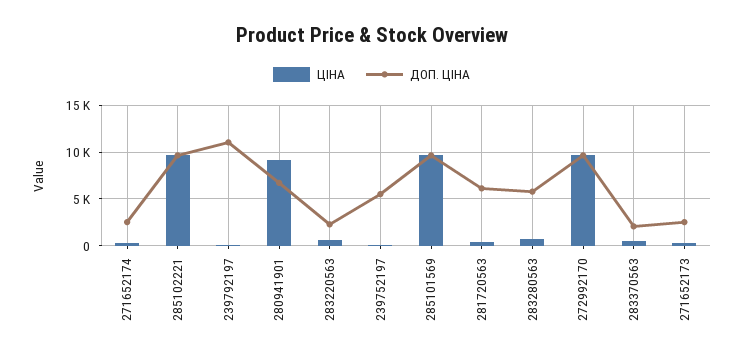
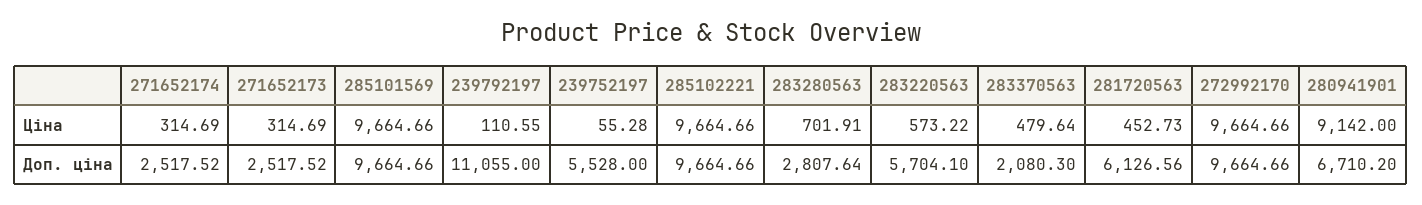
ДОП. ЦІНА, 283220563: 2000 -> 5704.1
ДОП. ЦІНА, 283280563: 6000 -> 2807.64

